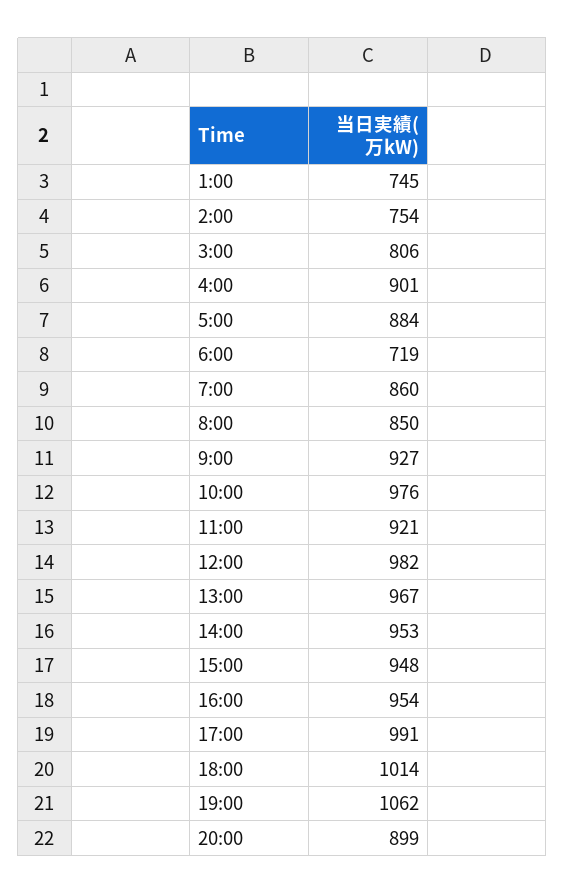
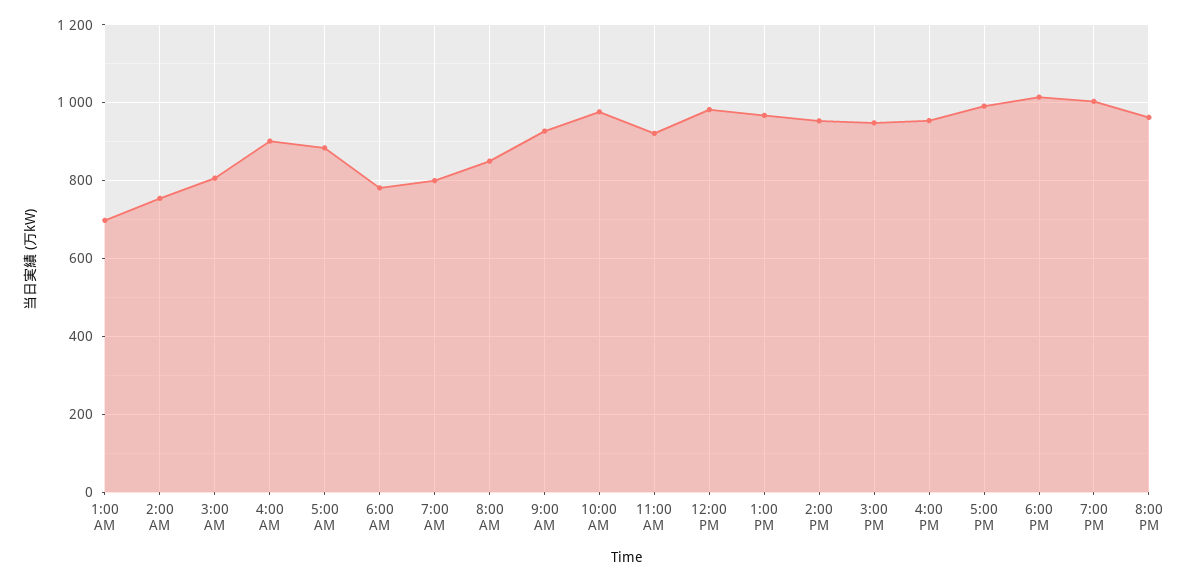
1:00: 745 -> 700
6:00: 719 -> 780
7:00: 860 -> 800
19:00: 1062 -> 1000
20:00: 899 -> 960

